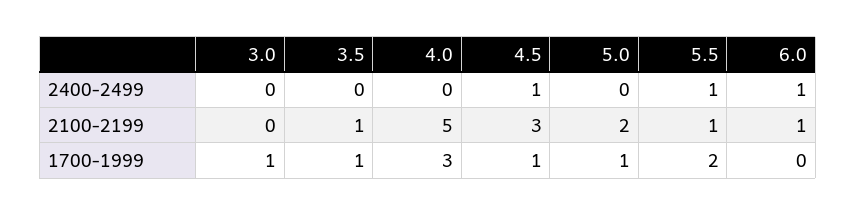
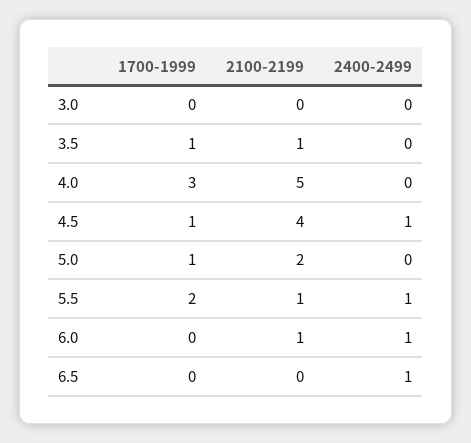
4.5, 2100-2199: 3 -> 4
3.0, 1700-1999: 1 -> 0
6.5, 1700-1999: none -> 0
6.5, 2100-2199: none -> 0
6.5, 2400-2499: none -> 1

